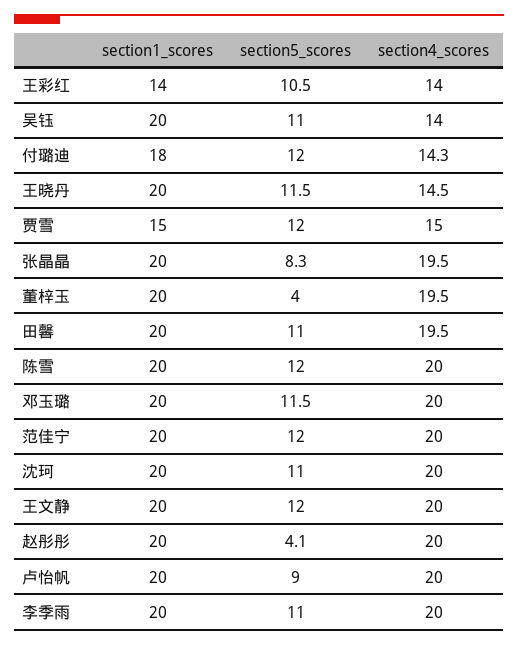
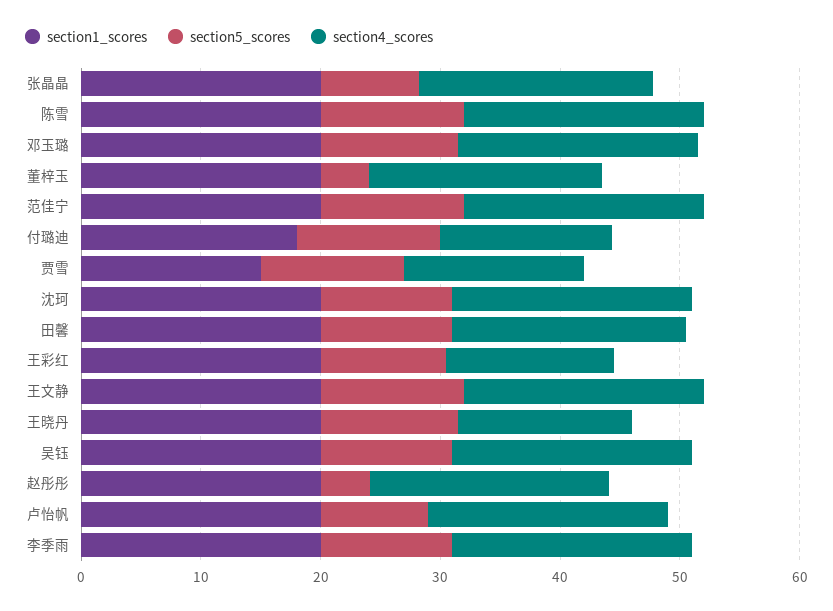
section1_scores, 王彩红: 14 -> 20
section4_scores, 吴钰: 14 -> 20

